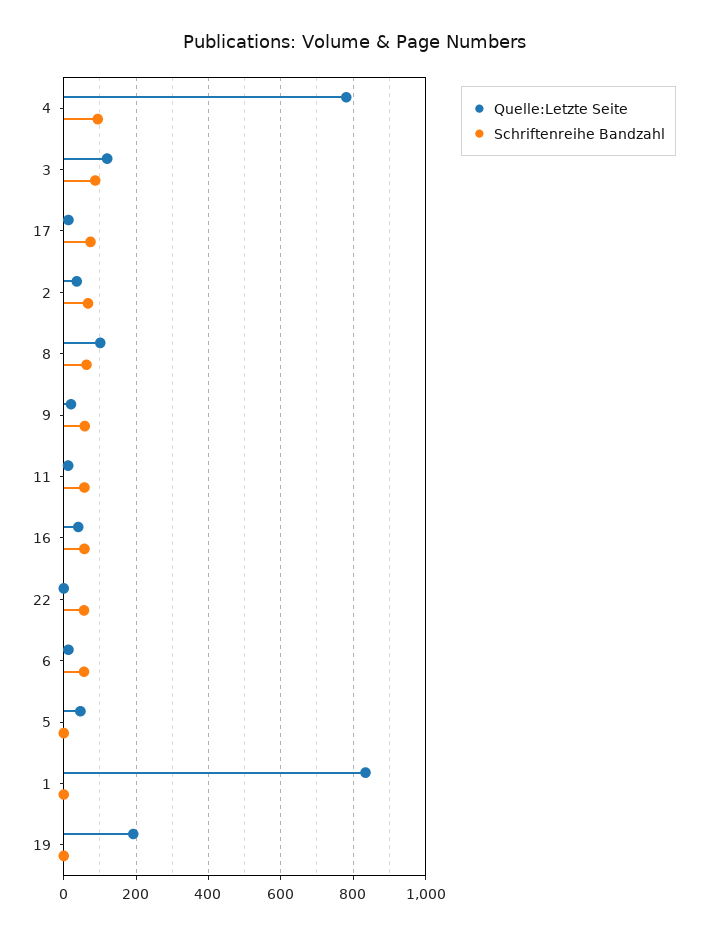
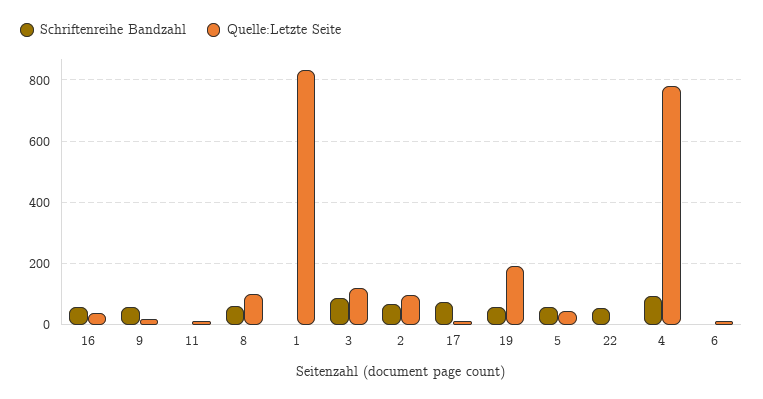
Quelle:Letzte Seite, 2: 40 -> 100
Schriftenreihe Bandzahl, 11: 60 -> 0
Schriftenreihe Bandzahl, 6: 60 -> 0
Schriftenreihe Bandzahl, 5: 0 -> 60
Schriftenreihe Bandzahl, 19: 0 -> 60

